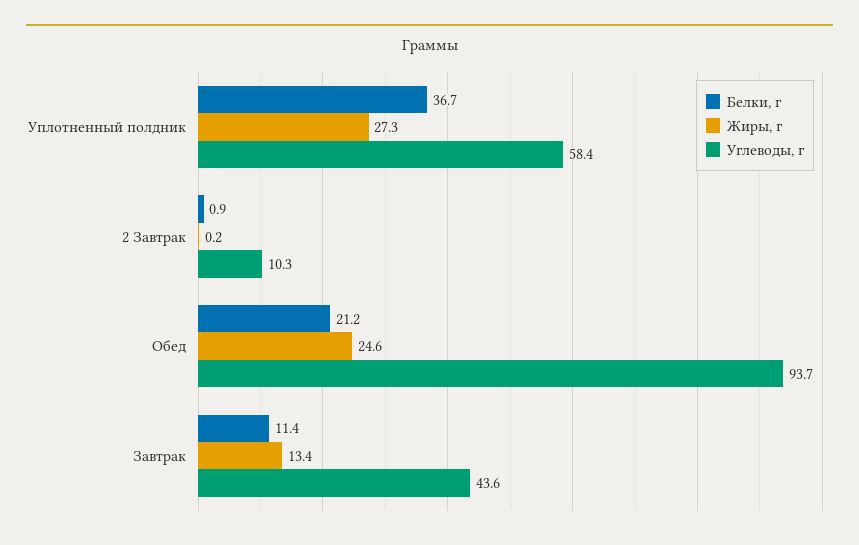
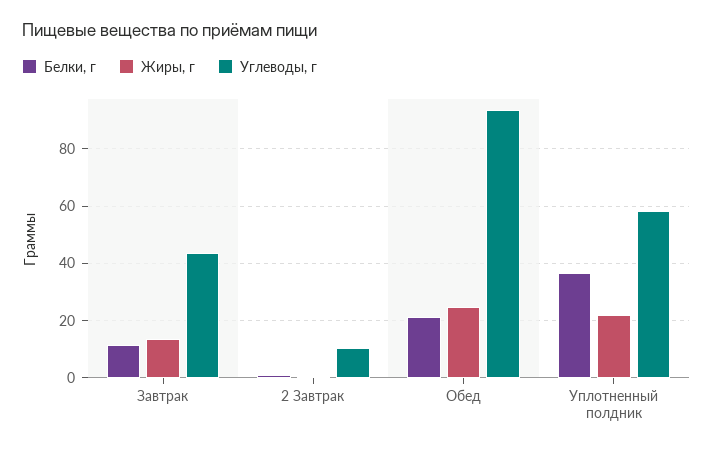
Жиры, г, Уплотненный полдник: 27.3 -> 22.5

